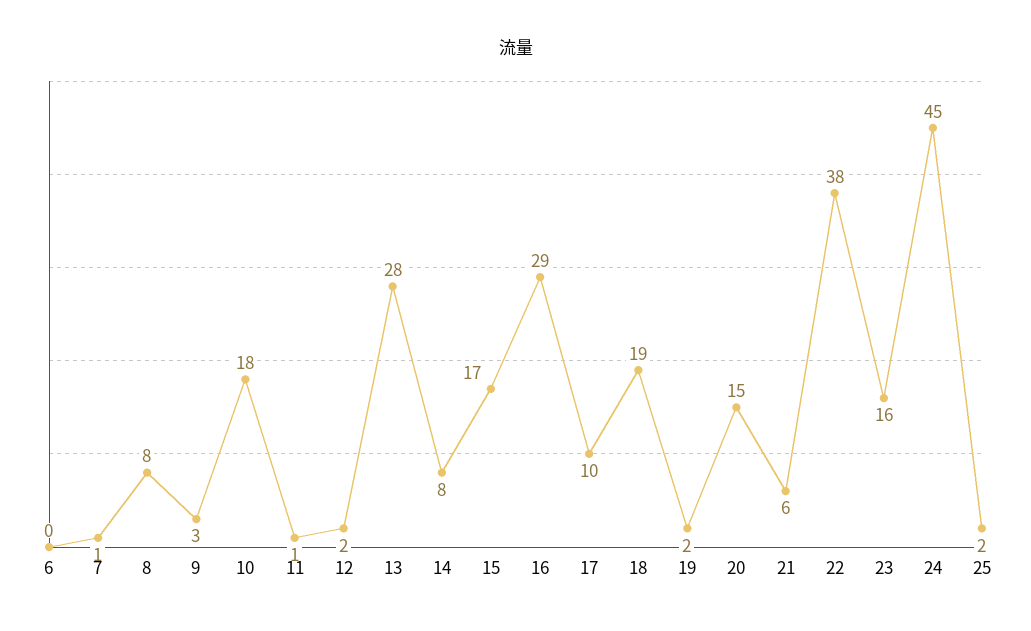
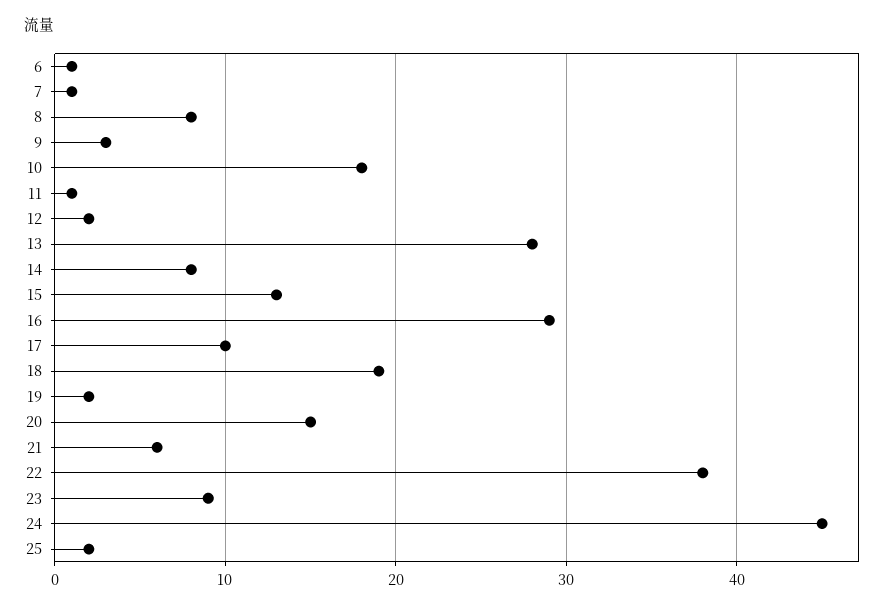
6: 0 -> 1
15: 17 -> 13
23: 16 -> 9

